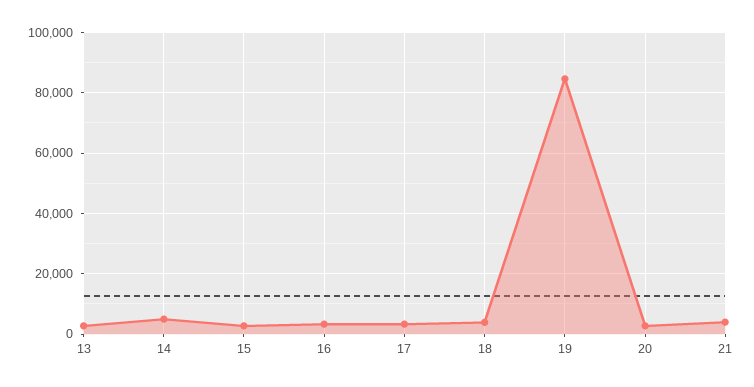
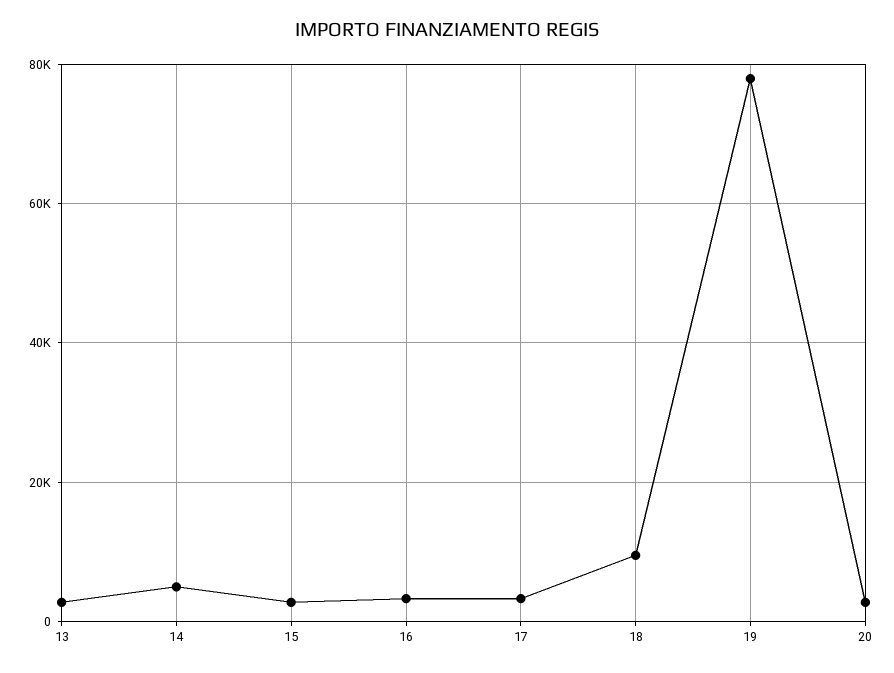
18: 4000 -> 10000
19: 84000 -> 78000
21: 4000 -> none

